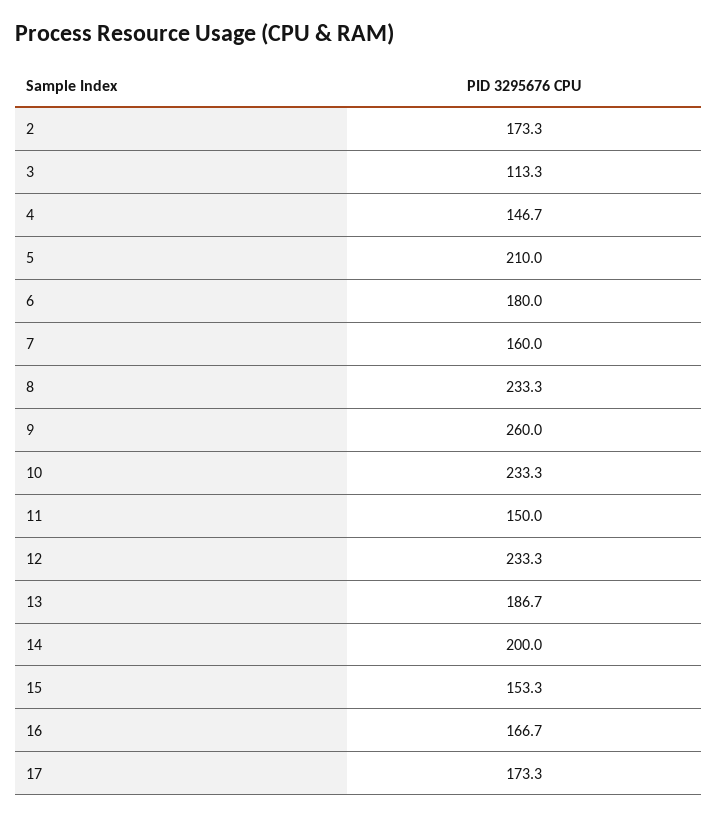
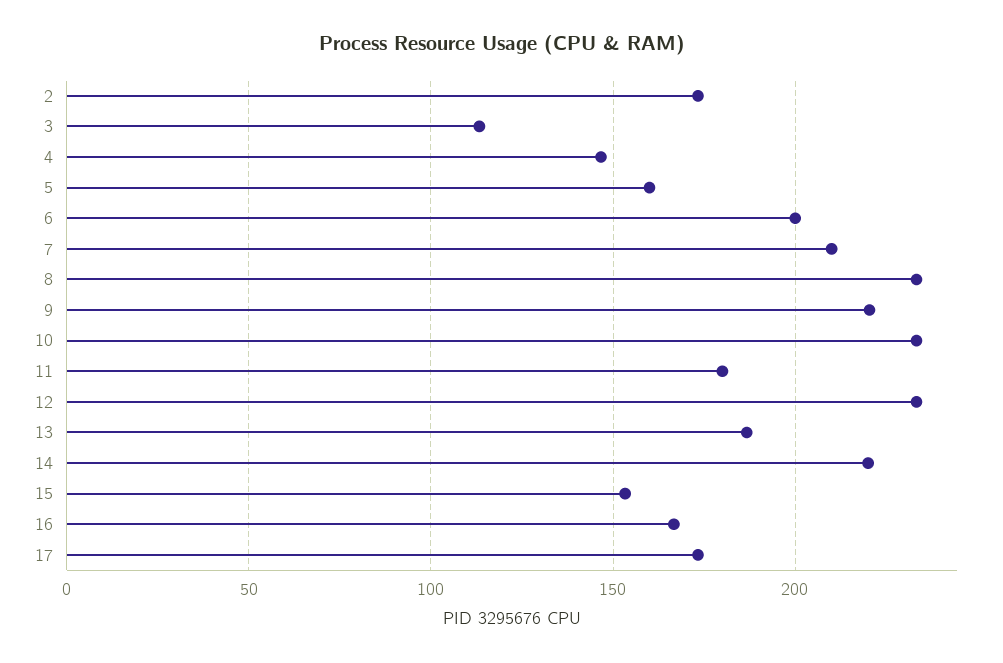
5: 210 -> 160
6: 180 -> 200
7: 160 -> 210
9: 260 -> 220
11: 150 -> 180
14: 200 -> 220

